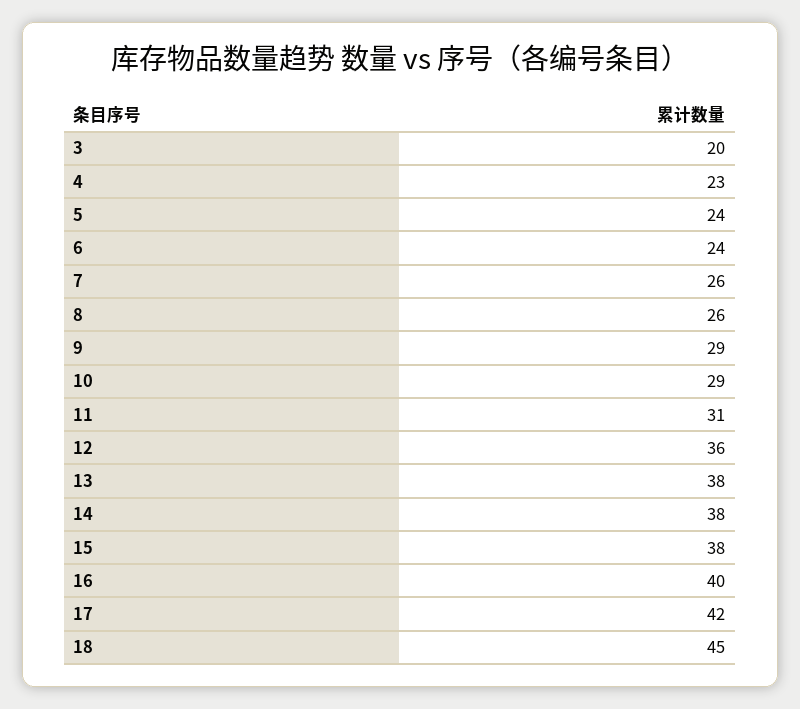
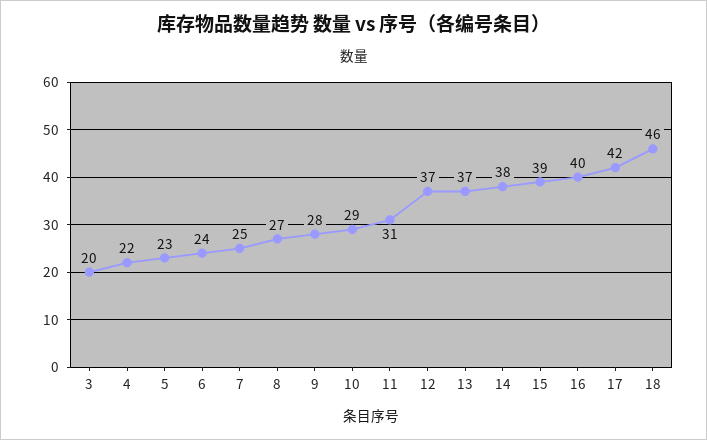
4: 23 -> 22
5: 24 -> 23
7: 26 -> 25
8: 26 -> 27
9: 29 -> 28
12: 36 -> 37
13: 38 -> 37
15: 38 -> 39
18: 45 -> 46

